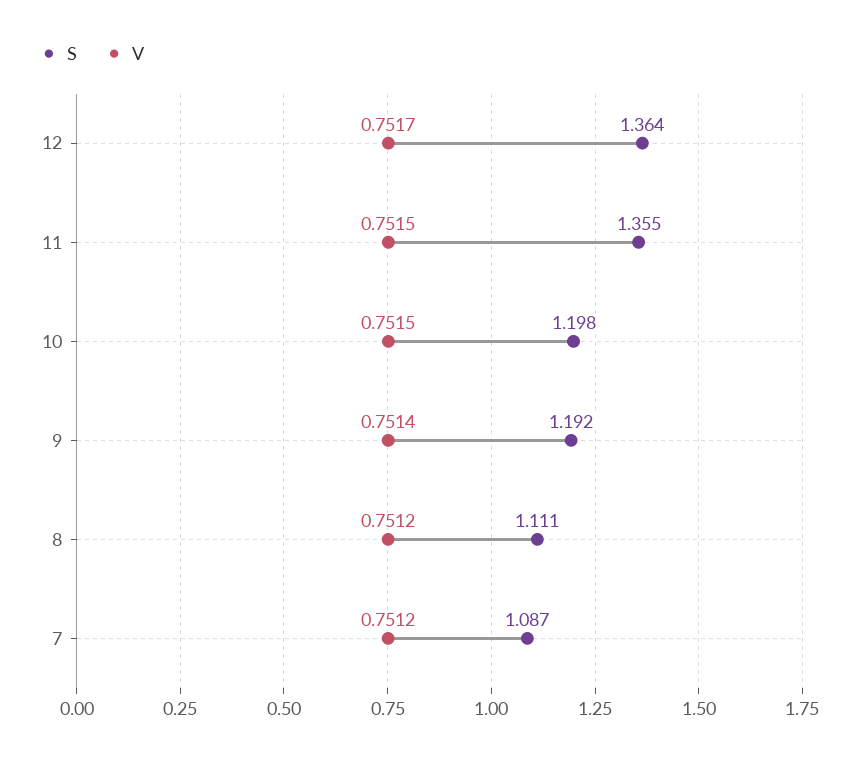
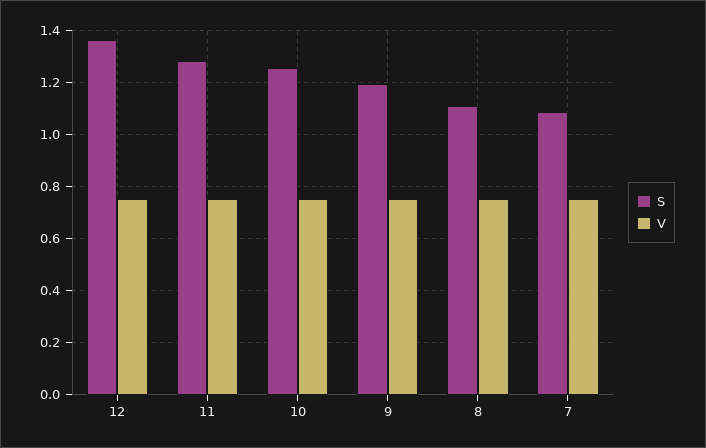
S, 11: 1.355 -> 1.275
S, 10: 1.198 -> 1.25

